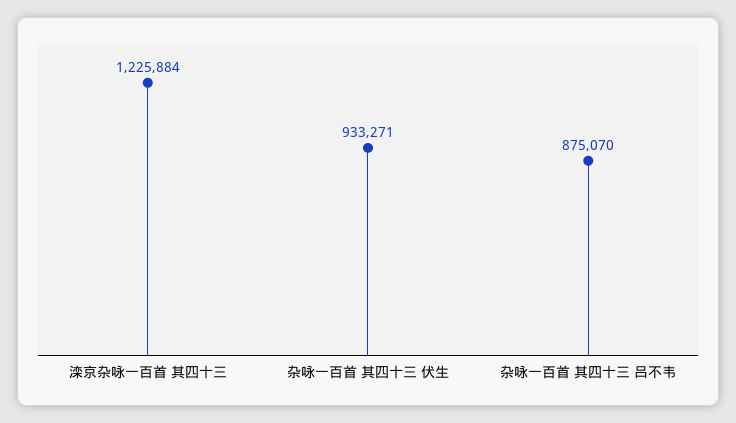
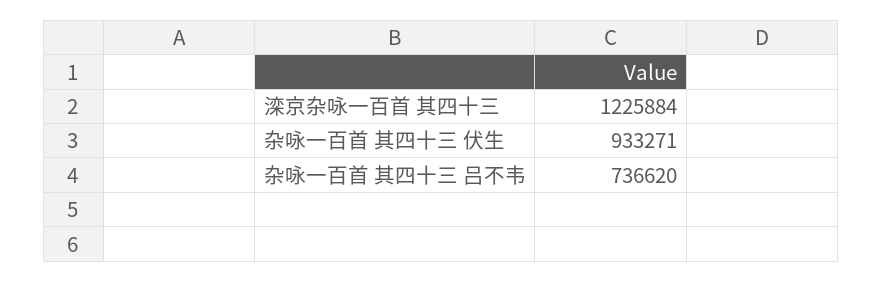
杂咏一百首 其四十三 吕不韦: 875070 -> 736620

